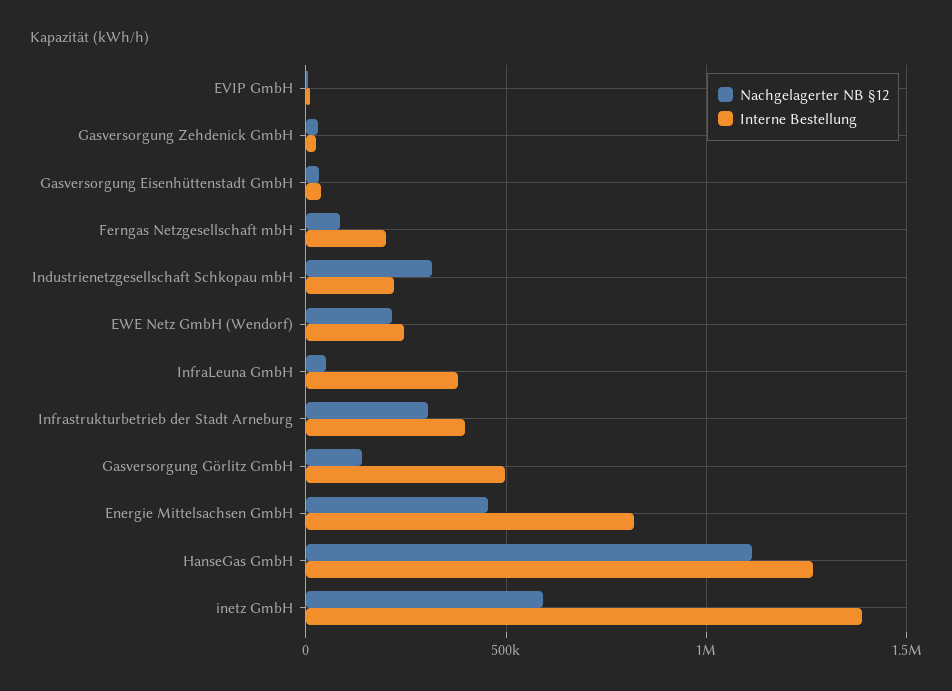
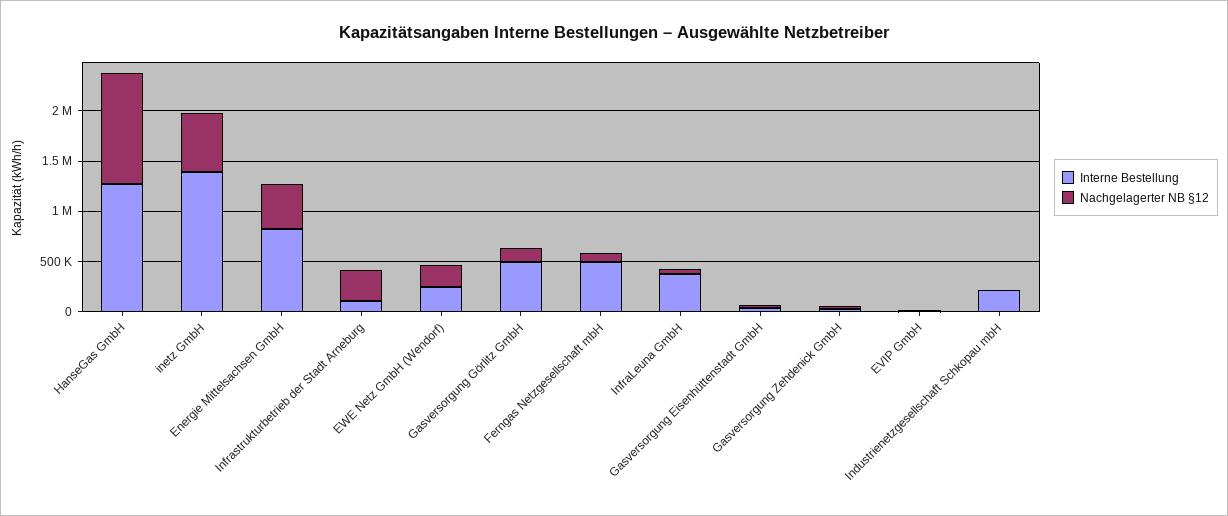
Interne Bestellung, Ferngas Netzgesellschaft mbH: 200000 -> 500000
Nachgelagerter NB §12, Industrienetzgesellschaft Schkopau mbH: 300000 -> 0
Interne Bestellung, Infrastrukturbetrieb der Stadt Arneburg: 400000 -> 100000

